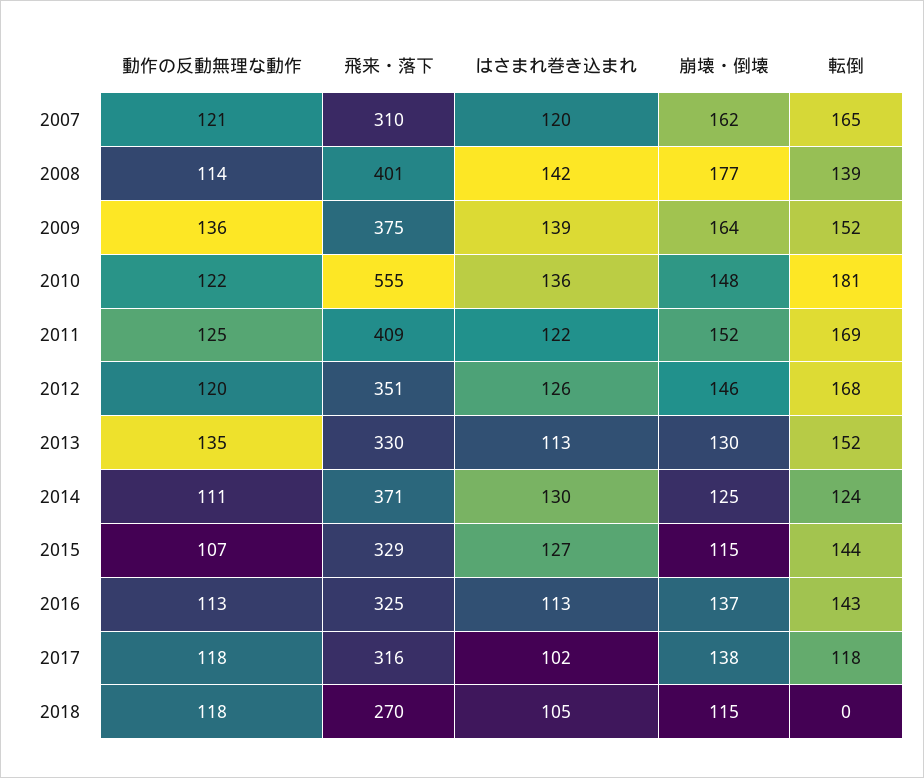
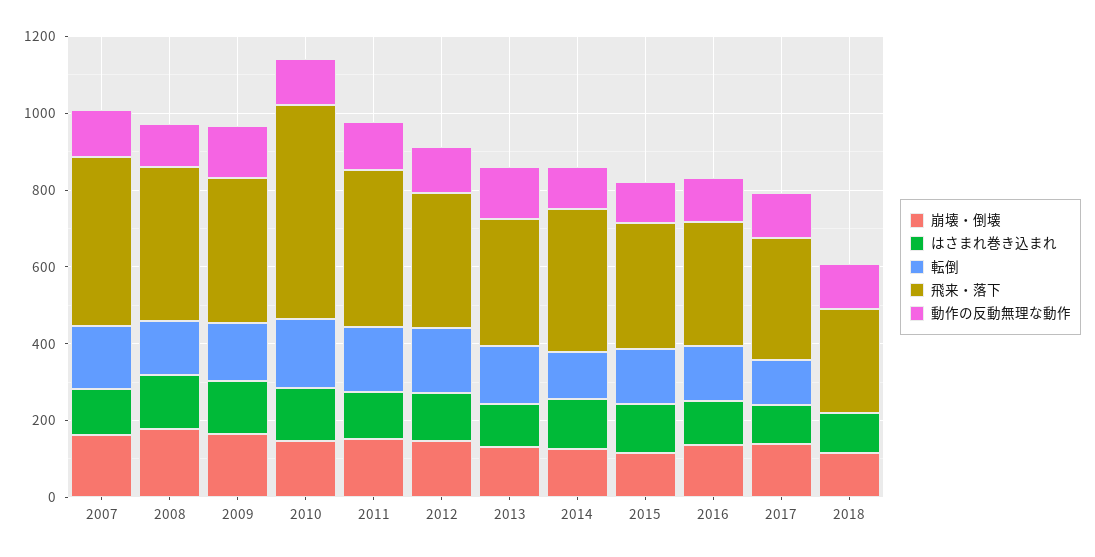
飛来・落下, 2007: 310 -> 450

